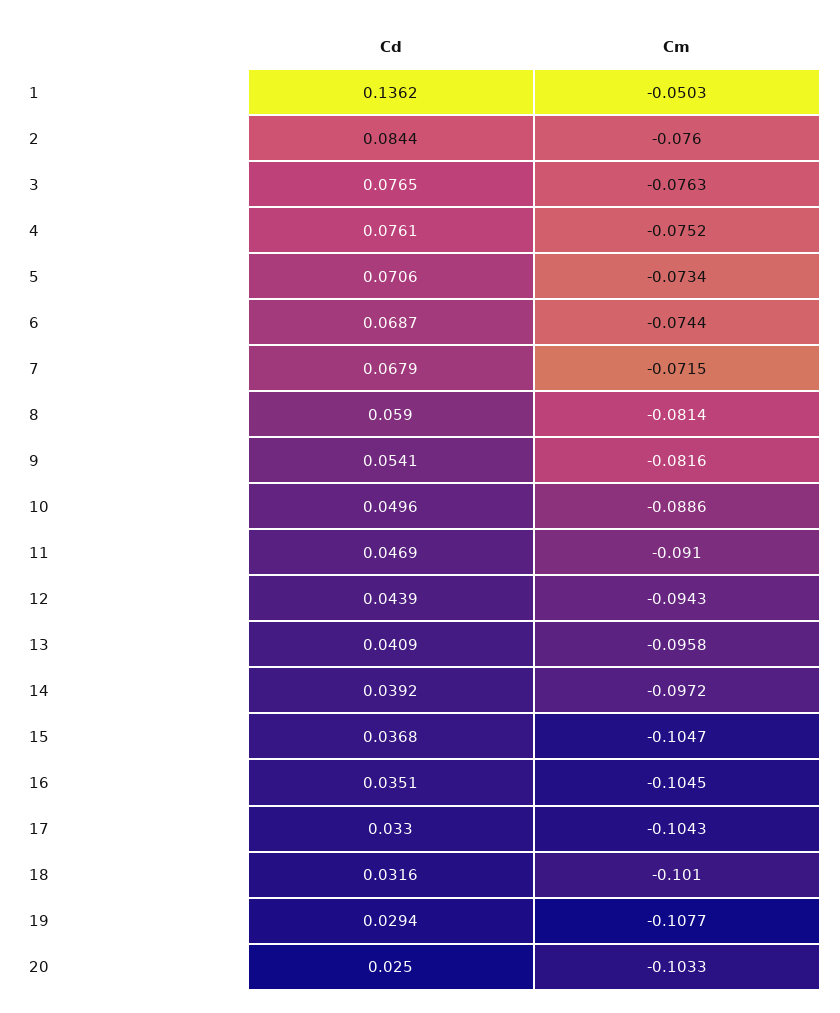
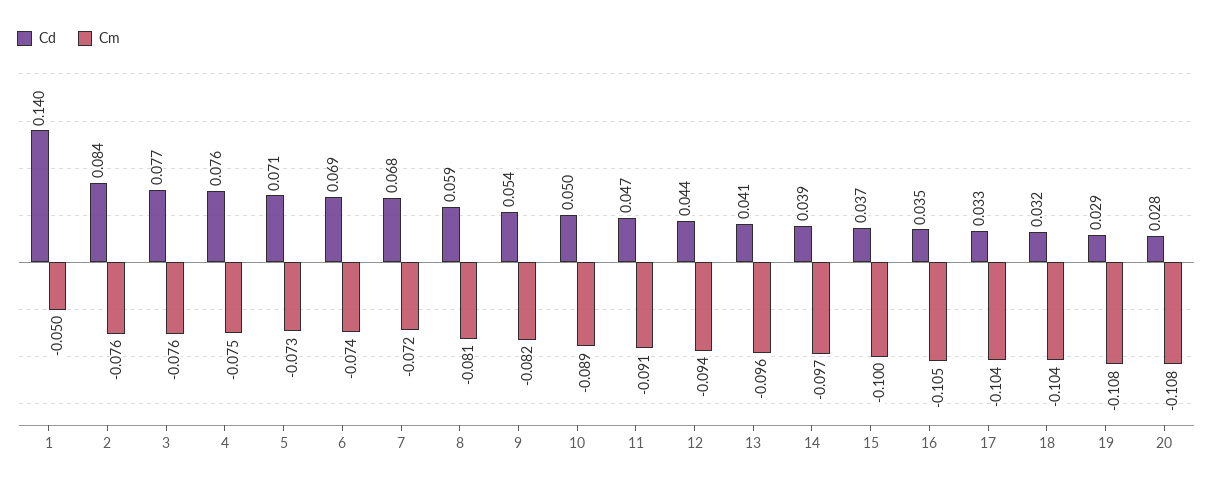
Cd, 1: 0.1362 -> 0.14
Cm, 15: -0.1047 -> -0.1
Cm, 18: -0.101 -> -0.104
Cd, 20: 0.025 -> 0.028
Cm, 20: -0.1033 -> -0.108

